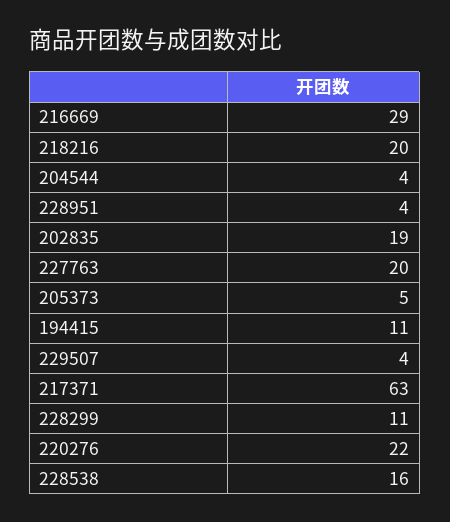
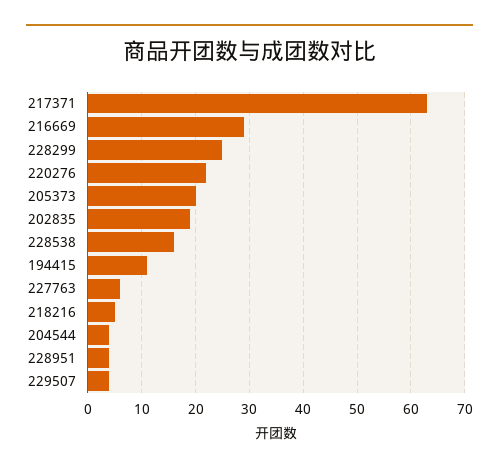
218216: 20 -> 5
227763: 20 -> 5
205373: 5 -> 20
228299: 11 -> 25

